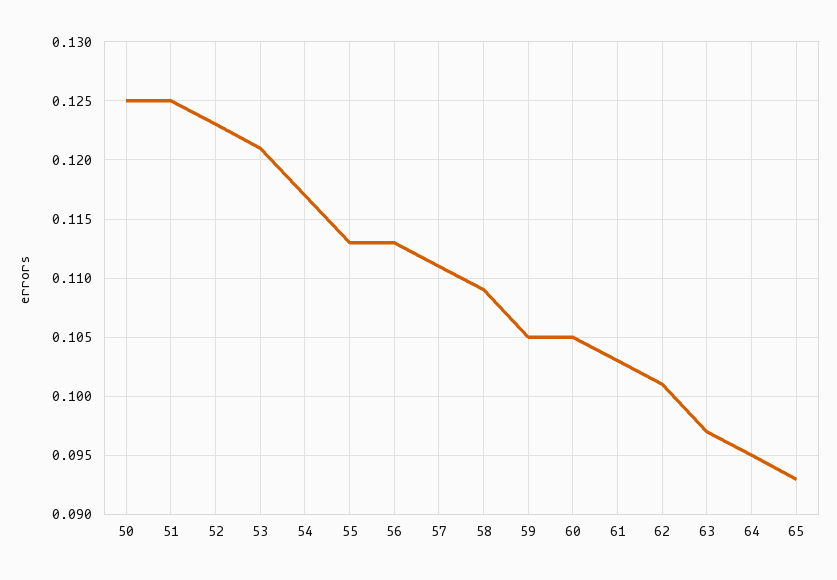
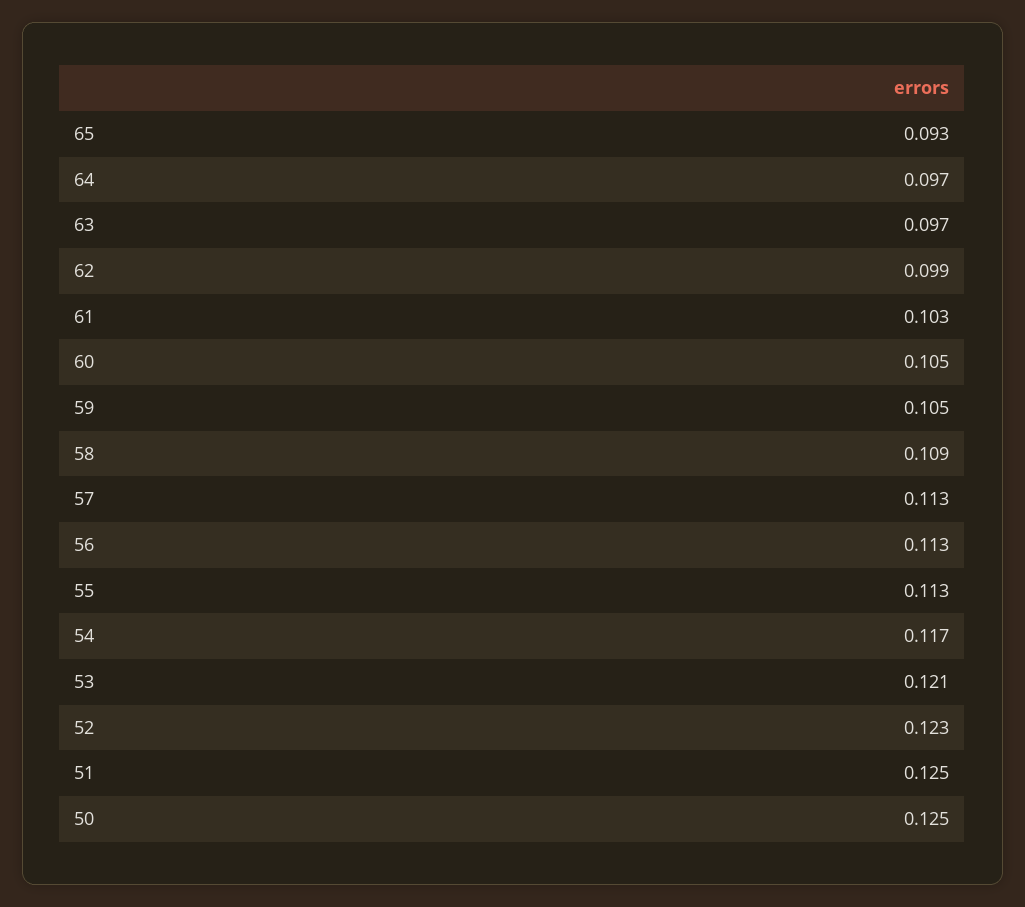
57: 0.111 -> 0.113
62: 0.101 -> 0.099
64: 0.095 -> 0.097

